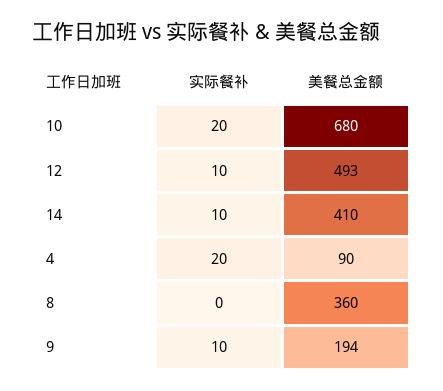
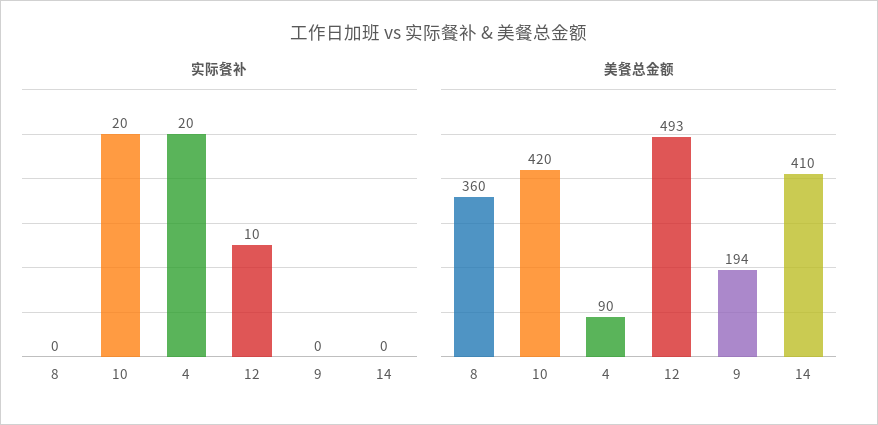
美餐总金额, 10: 680 -> 420
实际餐补, 14: 10 -> 0
实际餐补, 9: 10 -> 0

